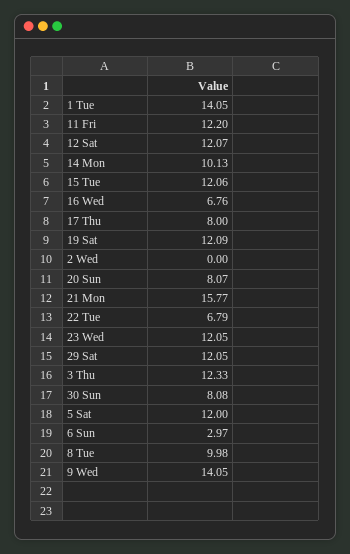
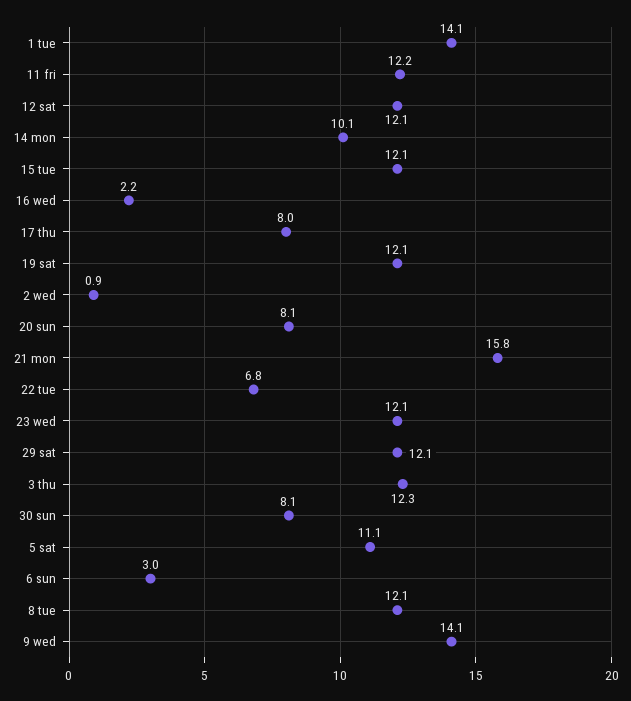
16 Wed: 6.76 -> 2.2
2 Wed: 0 -> 0.9
5 Sat: 12 -> 11.1
8 Tue: 9.98 -> 12.1

